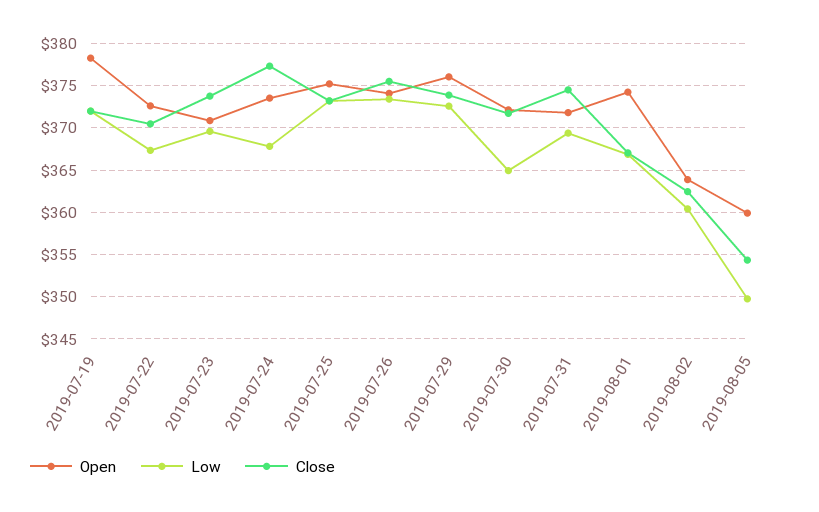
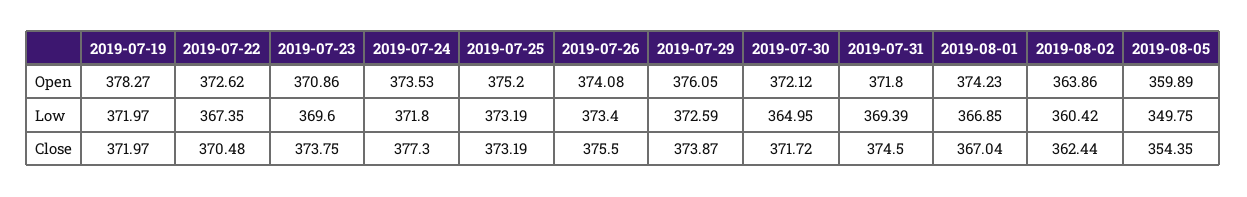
Low, 2019-07-24: 368 -> 371.8

